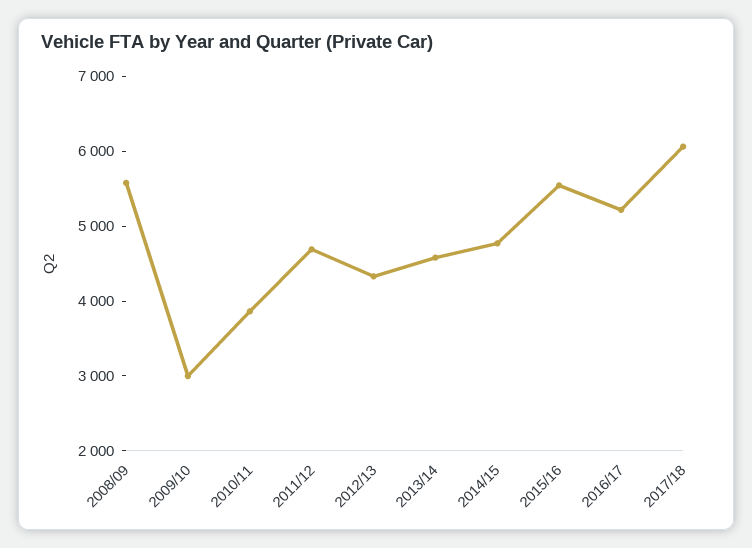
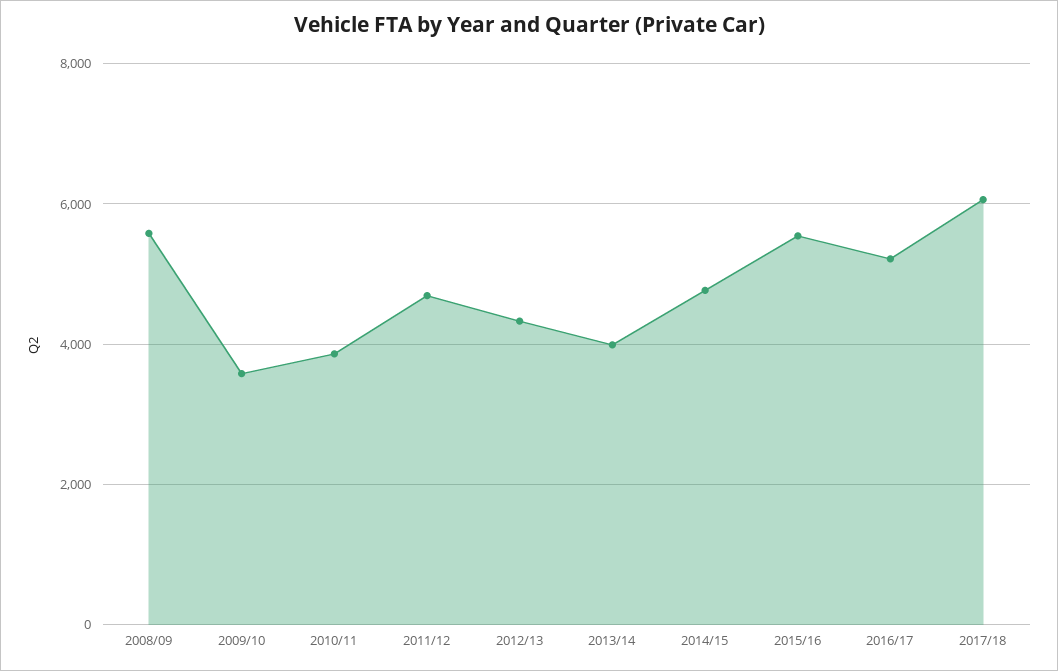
2009/10: 3000 -> 3600
2013/14: 4600 -> 4000

